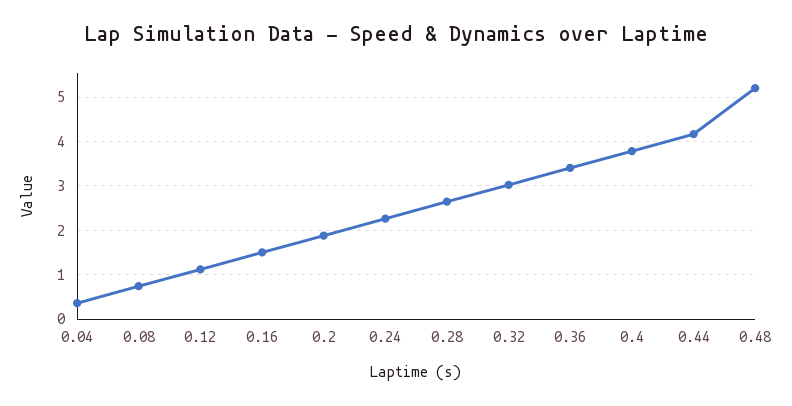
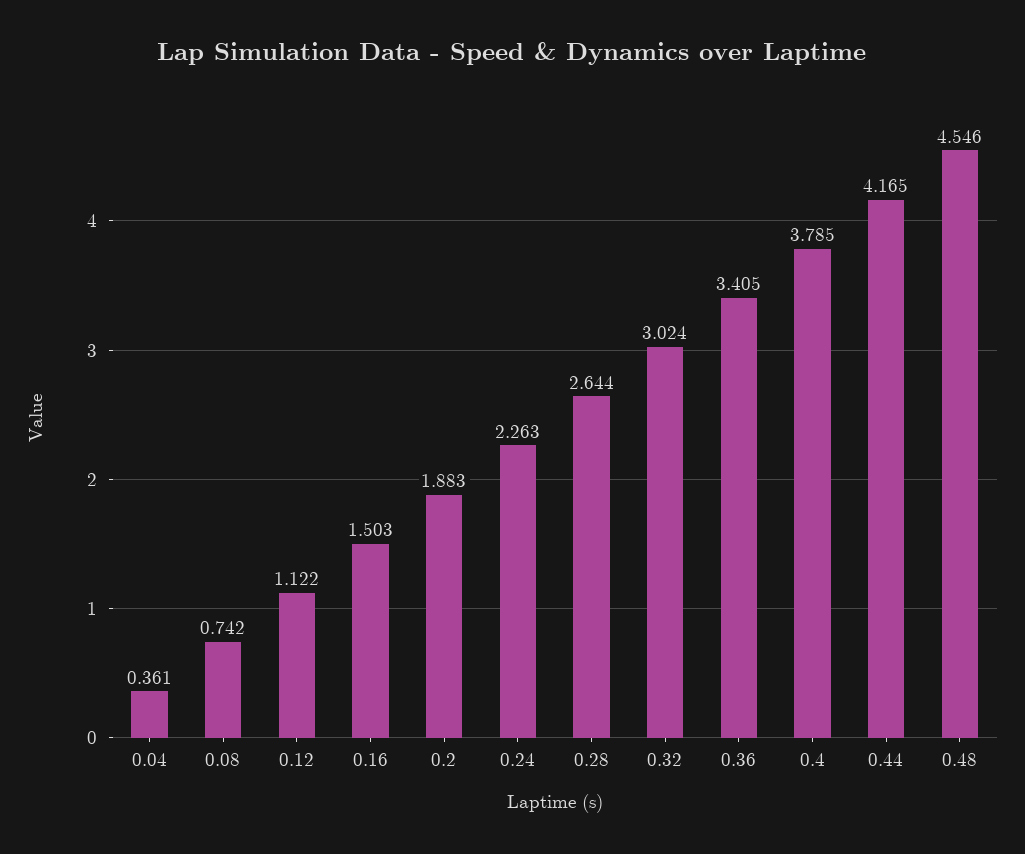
0.48: 5.2 -> 4.546

